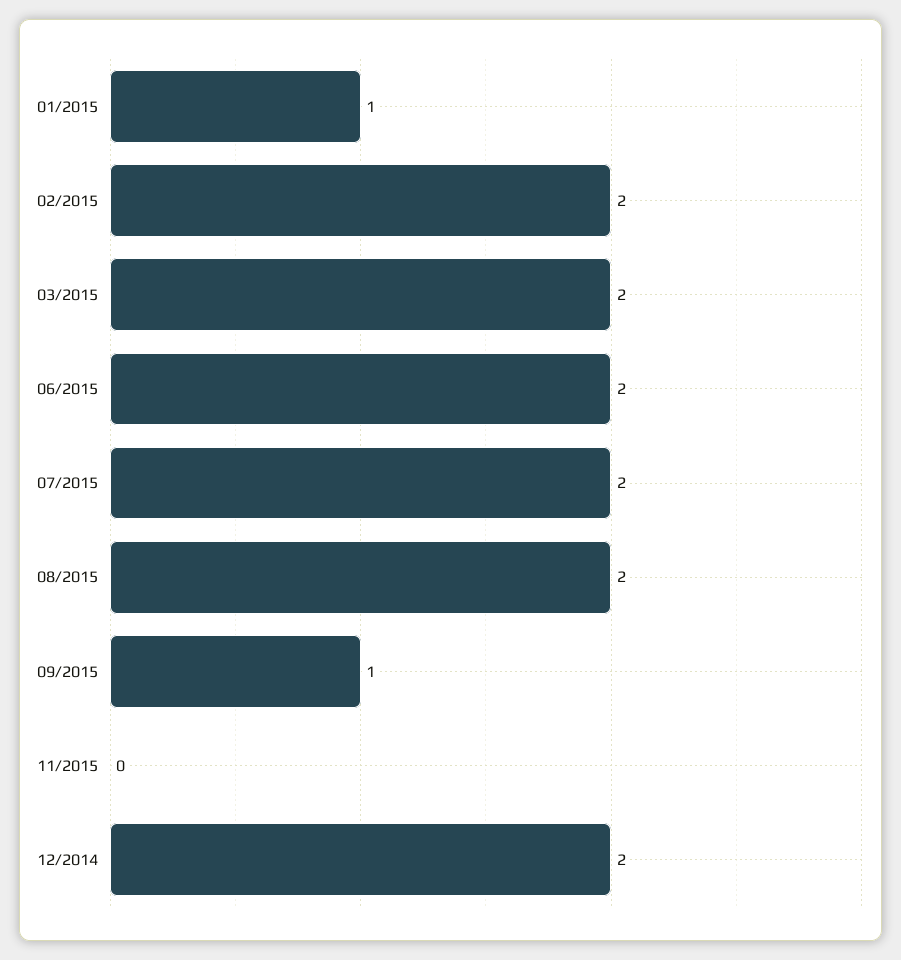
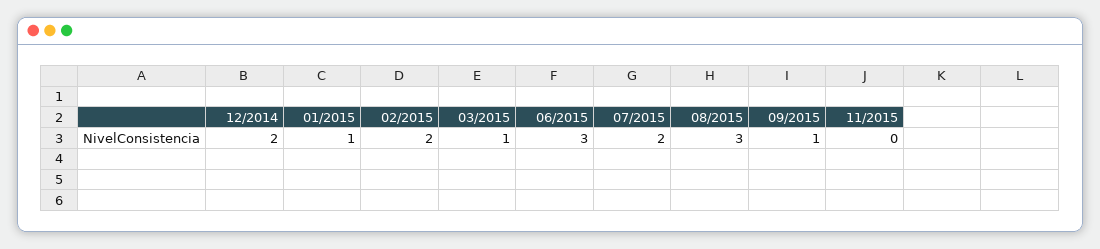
03/2015: 2 -> 1
06/2015: 2 -> 3
08/2015: 2 -> 3

